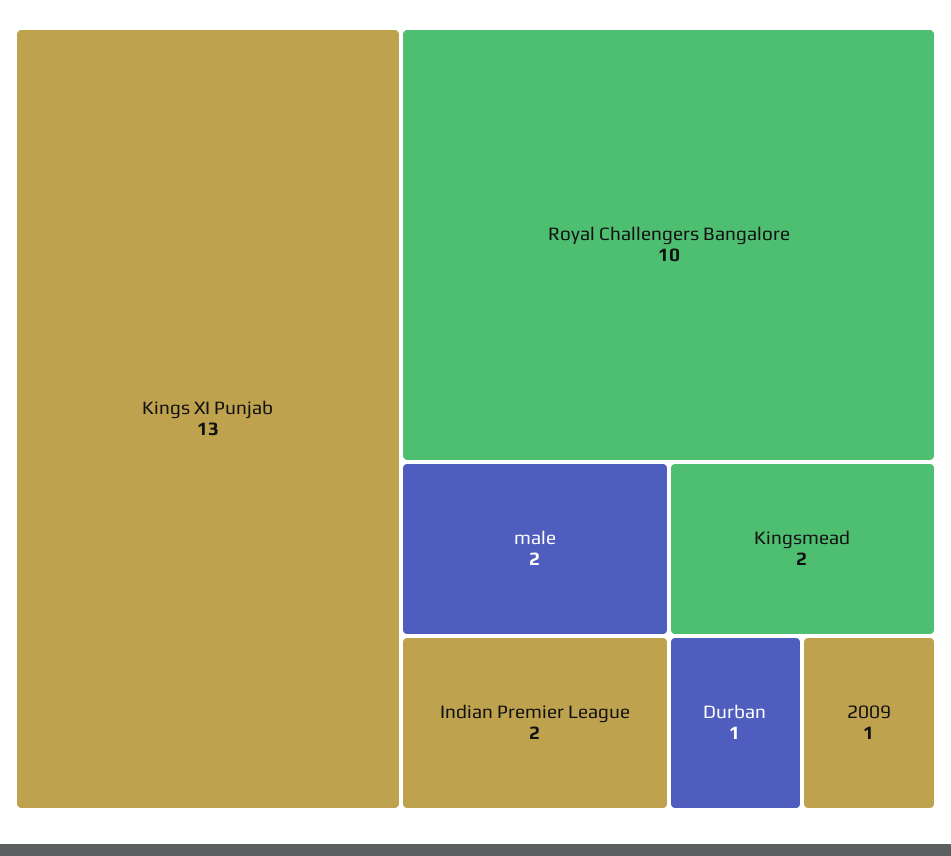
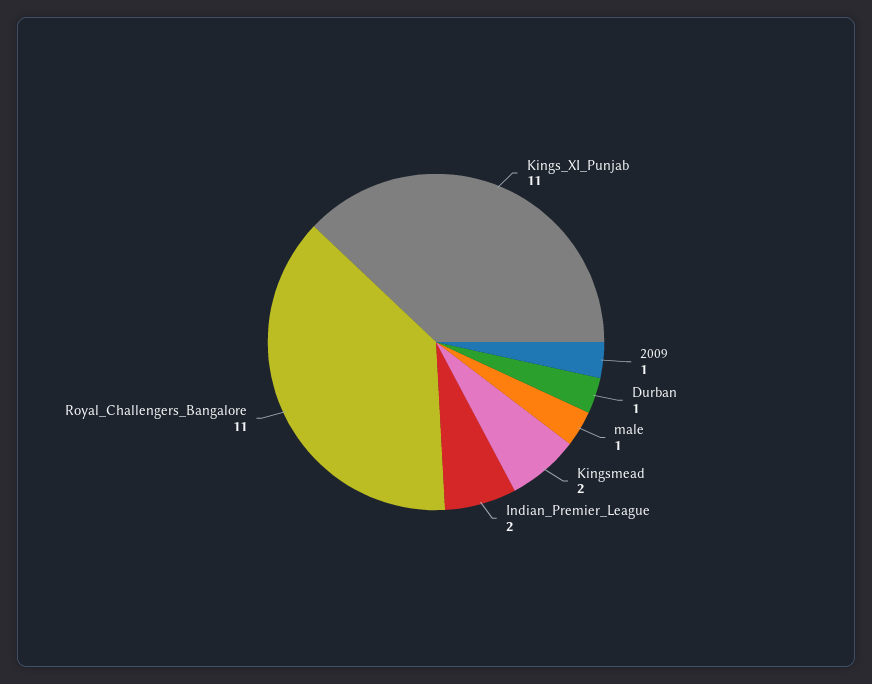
Kings XI Punjab: 13 -> 11
Royal Challengers Bangalore: 10 -> 11
male: 2 -> 1

